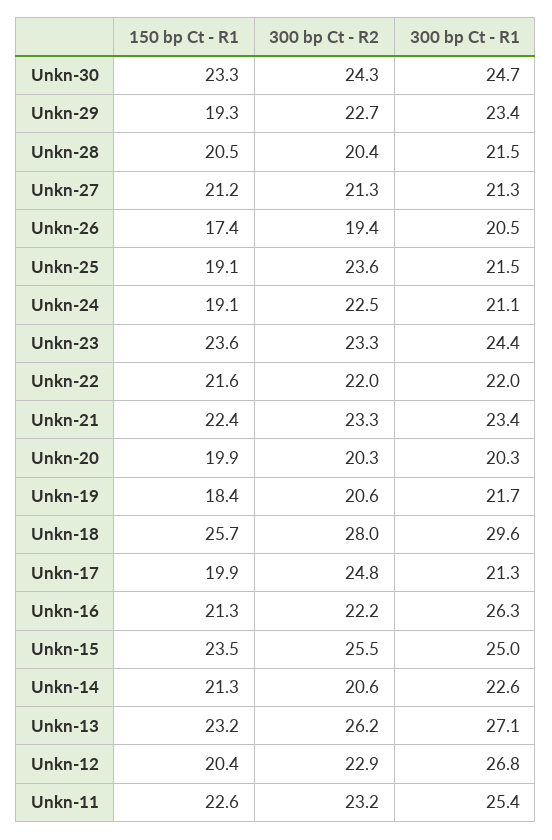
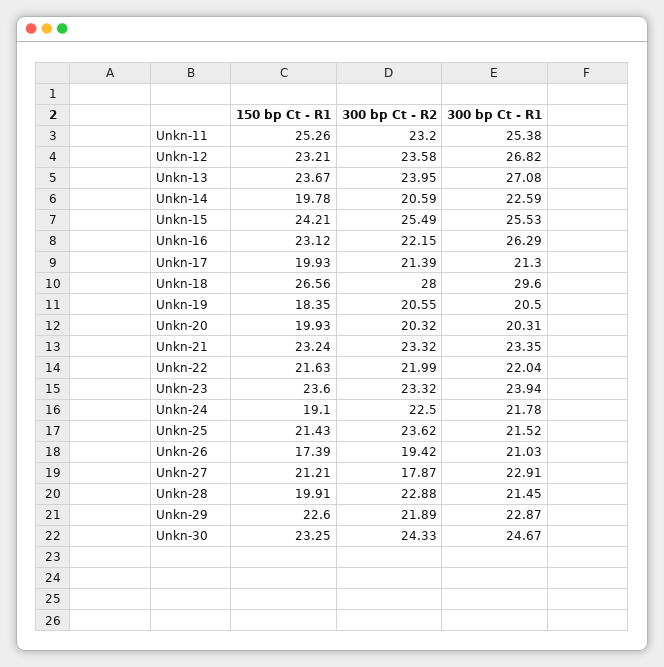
150 bp Ct - R1, Unkn-29: 19.3 -> 22.6
300 bp Ct - R2, Unkn-29: 22.7 -> 21.89
300 bp Ct - R1, Unkn-29: 23.4 -> 22.87
150 bp Ct - R1, Unkn-28: 20.5 -> 19.91
300 bp Ct - R2, Unkn-28: 20.4 -> 22.88
300 bp Ct - R2, Unkn-27: 21.3 -> 17.87
300 bp Ct - R1, Unkn-27: 21.3 -> 22.91
300 bp Ct - R1, Unkn-26: 20.5 -> 21.03
150 bp Ct - R1, Unkn-25: 19.1 -> 21.43
300 bp Ct - R1, Unkn-24: 21.1 -> 21.78
300 bp Ct - R1, Unkn-23: 24.4 -> 23.94
150 bp Ct - R1, Unkn-21: 22.4 -> 23.24
300 bp Ct - R1, Unkn-19: 21.7 -> 20.5
150 bp Ct - R1, Unkn-18: 25.7 -> 26.56
300 bp Ct - R2, Unkn-17: 24.8 -> 21.39
150 bp Ct - R1, Unkn-16: 21.3 -> 23.12
150 bp Ct - R1, Unkn-15: 23.5 -> 24.21
300 bp Ct - R1, Unkn-15: 25 -> 25.53
150 bp Ct - R1, Unkn-14: 21.3 -> 19.78
150 bp Ct - R1, Unkn-13: 23.2 -> 23.67
300 bp Ct - R2, Unkn-13: 26.2 -> 23.95
150 bp Ct - R1, Unkn-12: 20.4 -> 23.21
300 bp Ct - R2, Unkn-12: 22.9 -> 23.58
150 bp Ct - R1, Unkn-11: 22.6 -> 25.26

